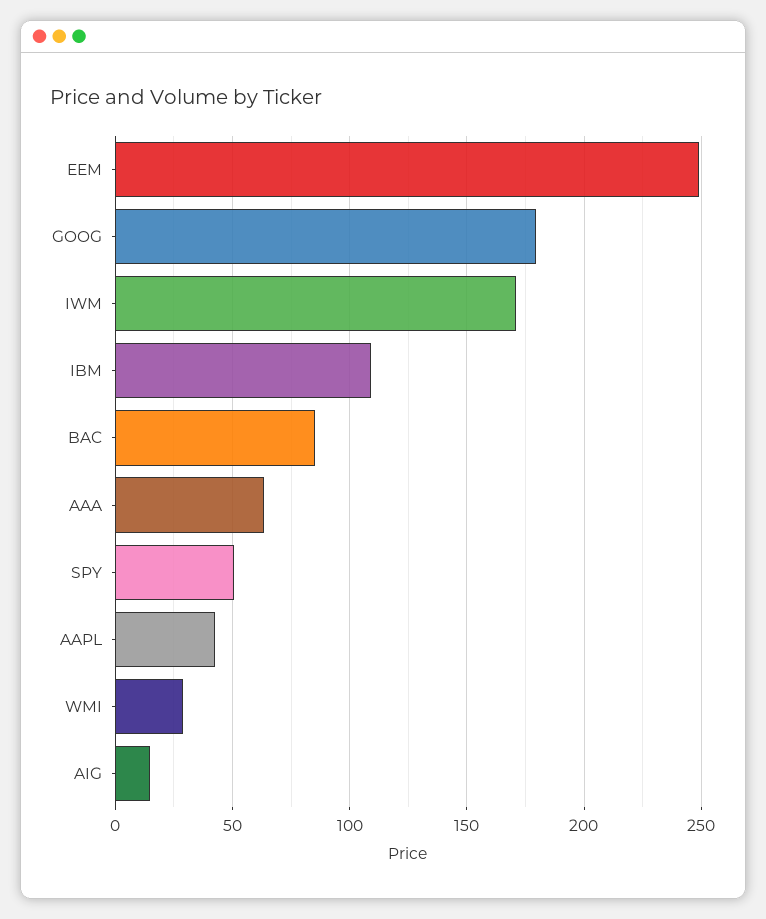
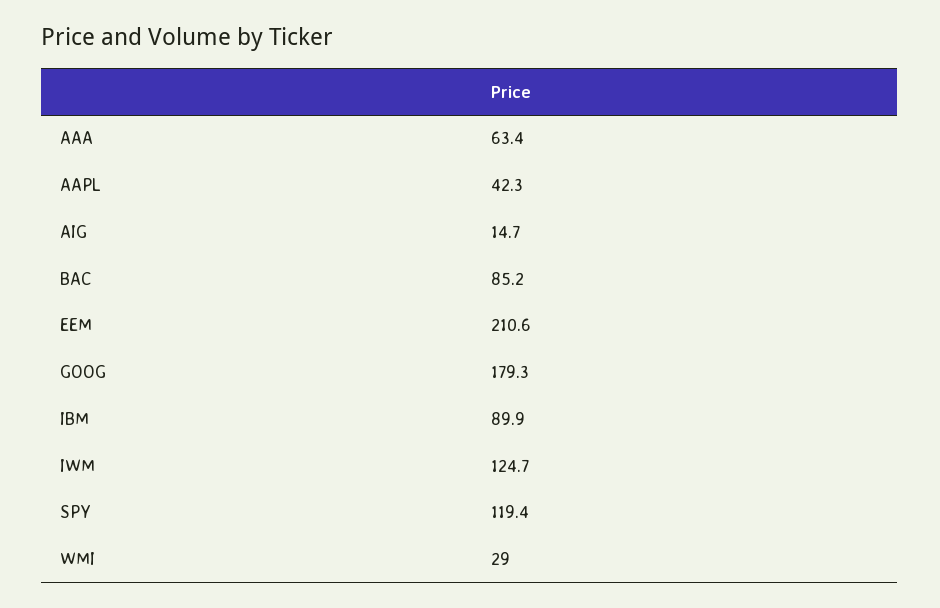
EEM: 250 -> 210.6
IWM: 170 -> 124.7
IBM: 110 -> 89.9
SPY: 50 -> 119.4

